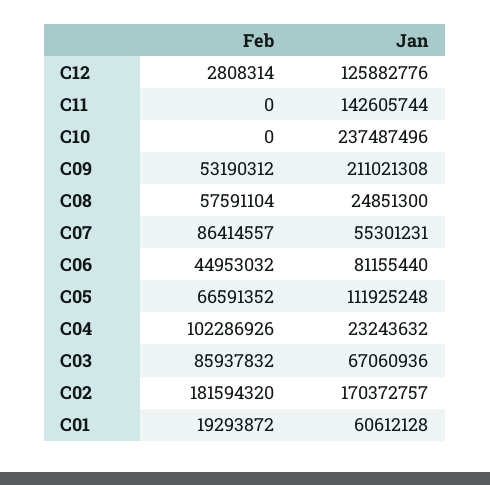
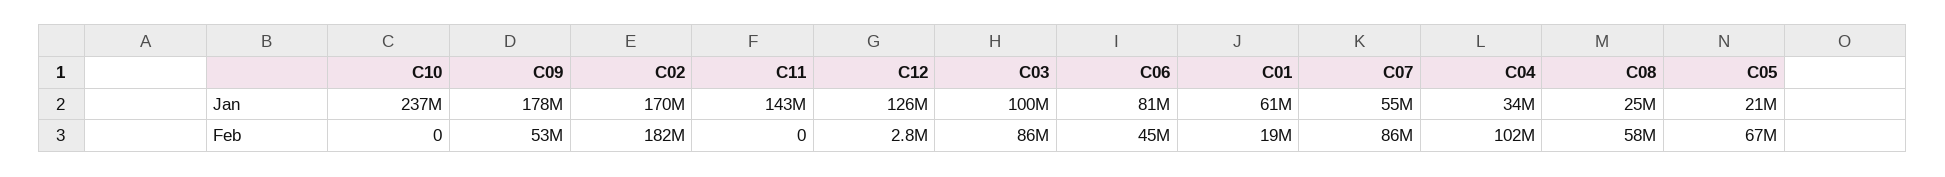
Jan, C09: 211021308 -> 178000000
Jan, C05: 111925248 -> 21000000
Jan, C04: 23243632 -> 34000000
Jan, C03: 67060936 -> 100000000

